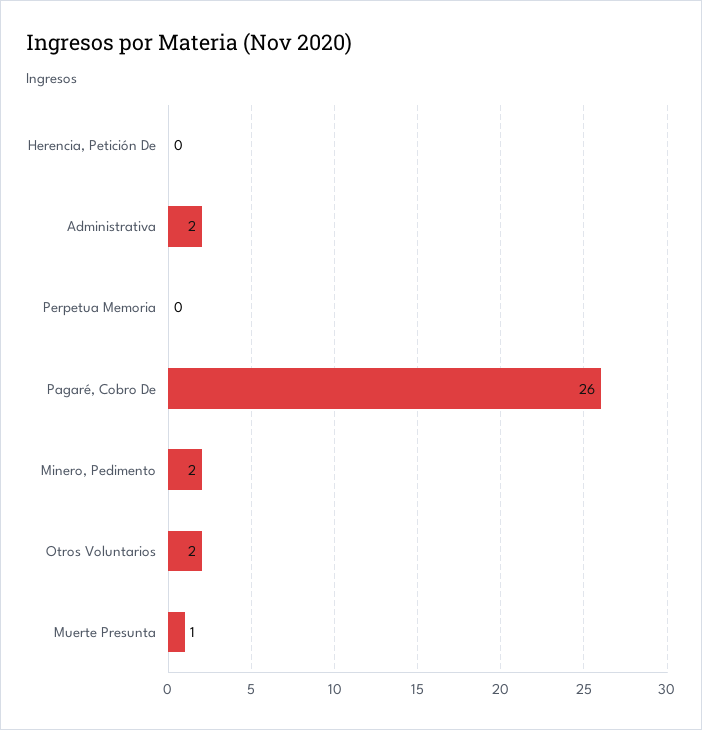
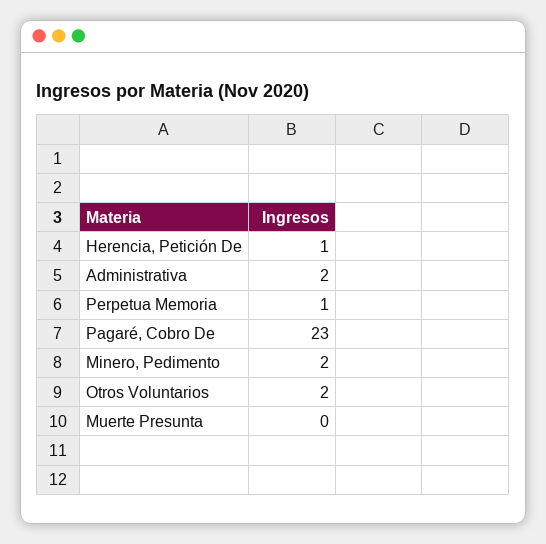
Herencia, Petición De: 0 -> 1
Perpetua Memoria: 0 -> 1
Pagaré, Cobro De: 26 -> 23
Muerte Presunta: 1 -> 0

